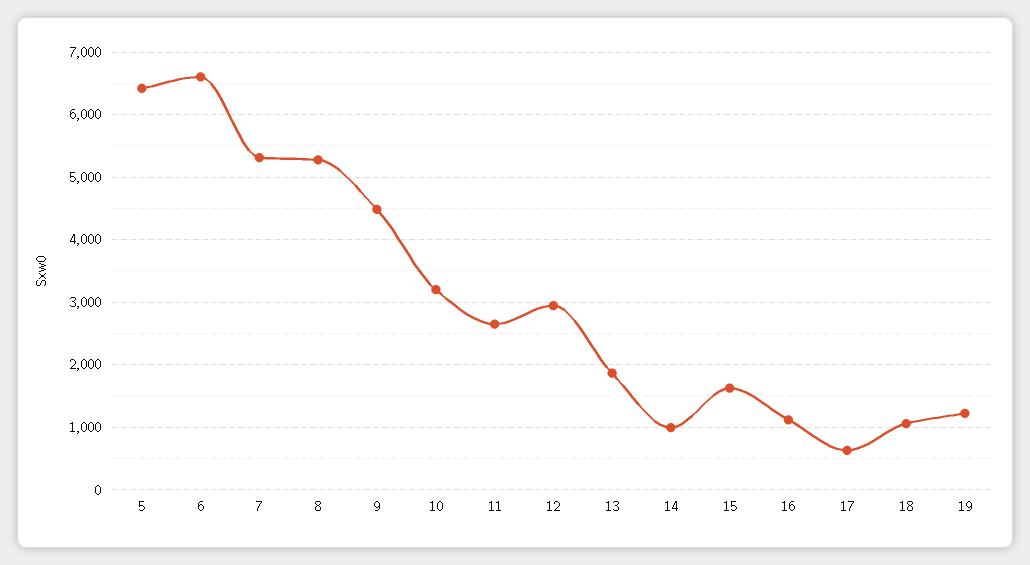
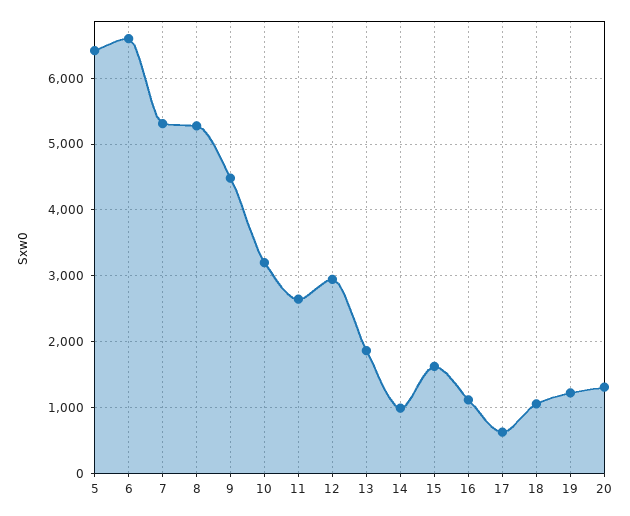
20: none -> 1300

